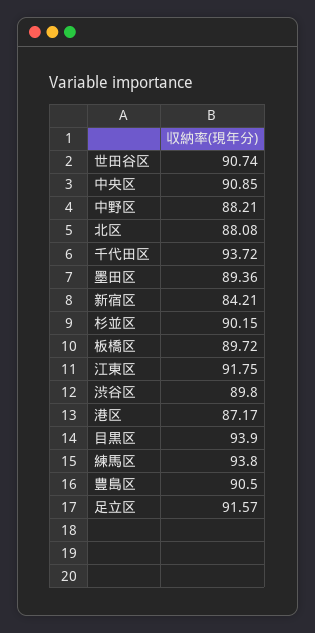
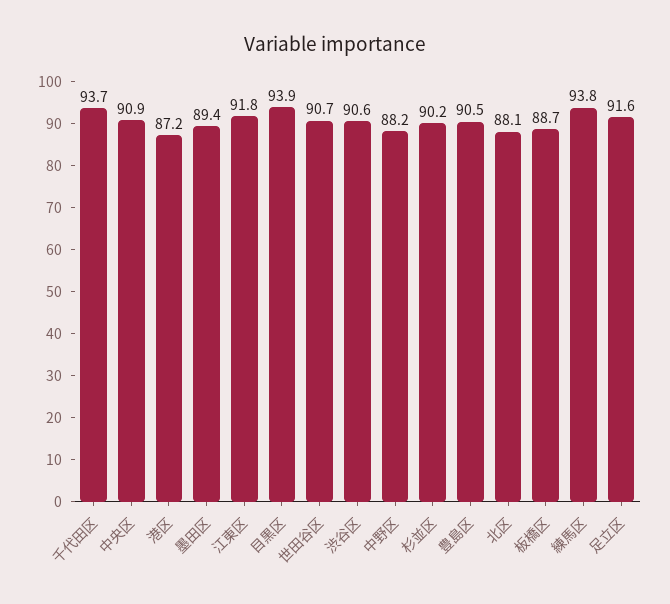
新宿区: 84.21 -> none
板橋区: 89.72 -> 88.7
渋谷区: 89.8 -> 90.6

